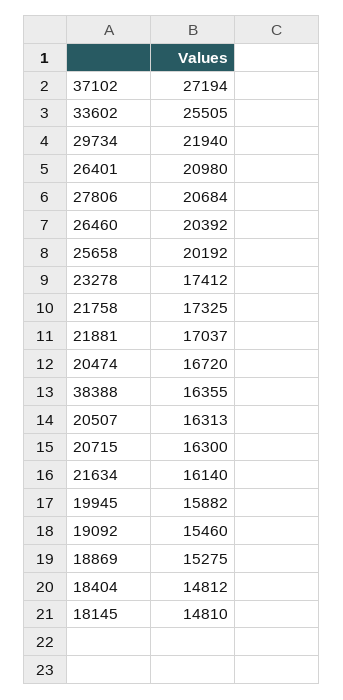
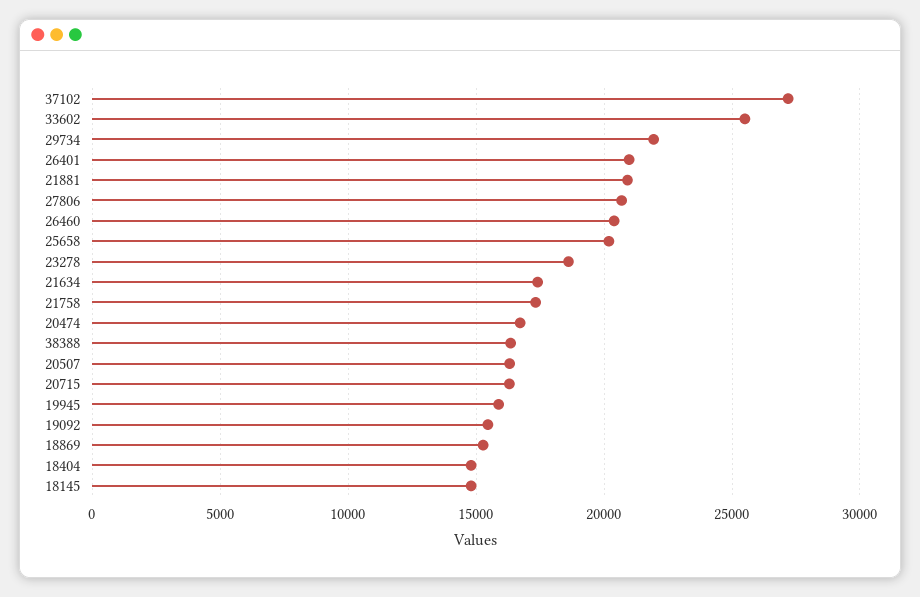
23278: 17412 -> 18500
21881: 17037 -> 21000
21634: 16140 -> 17500

